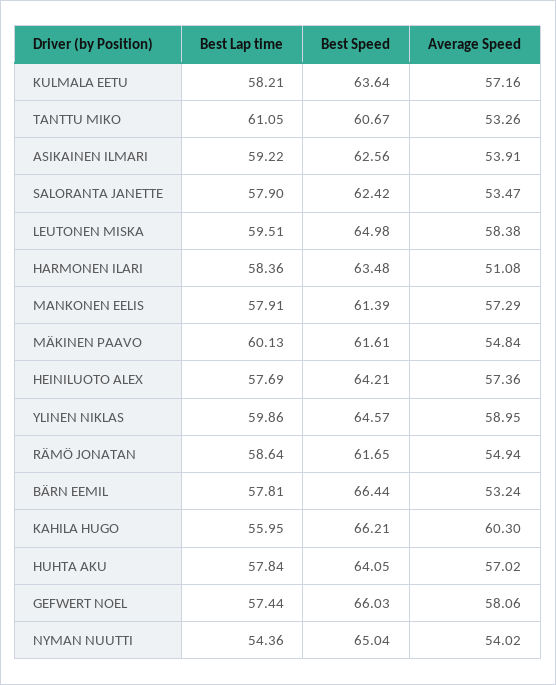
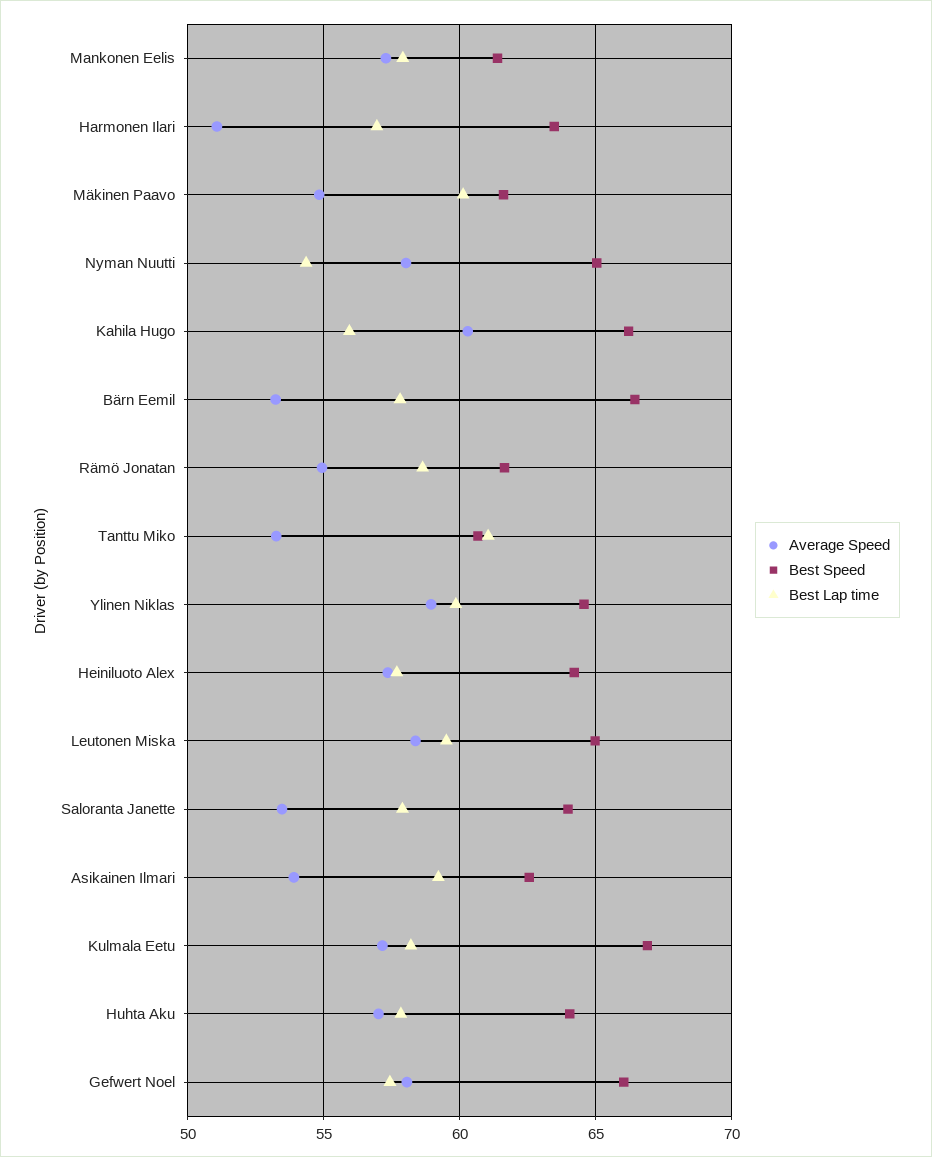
Best Speed, KULMALA EETU: 63.64 -> 67
Best Speed, SALORANTA JANETTE: 62.42 -> 64
Best Lap time, HARMONEN ILARI: 58.36 -> 57
Average Speed, NYMAN NUUTTI: 54.02 -> 58

